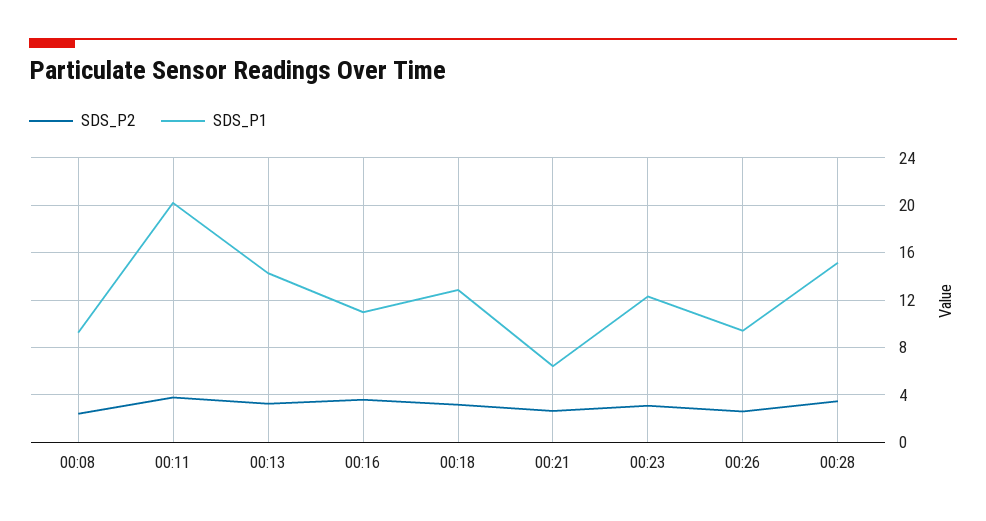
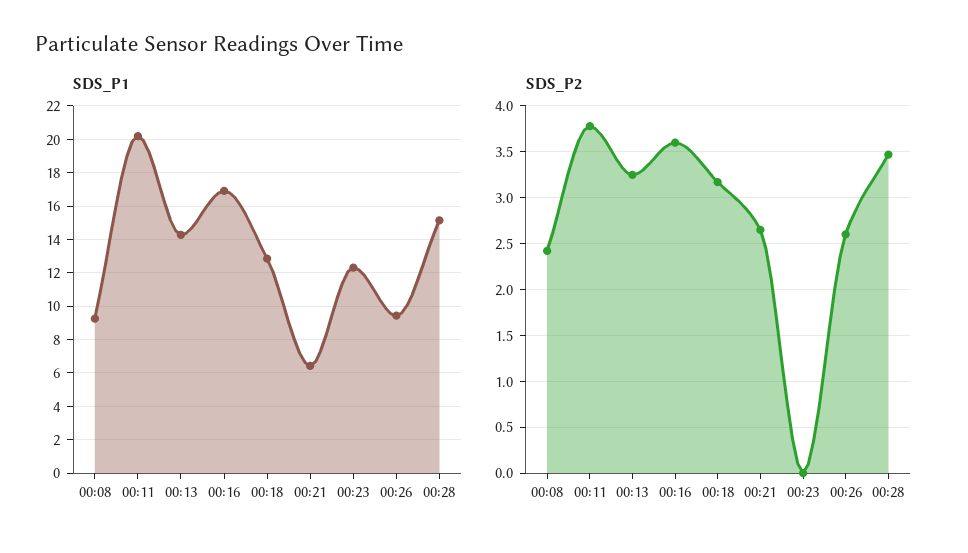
SDS_P1, 00:16: 11 -> 17
SDS_P2, 00:23: 3 -> 0

